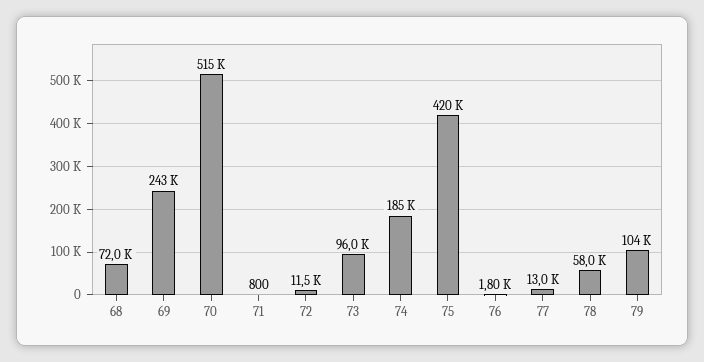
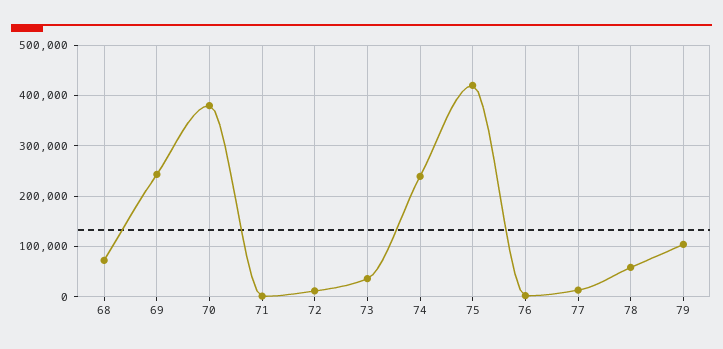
70: 515000 -> 380000
73: 96000 -> 40000
74: 185000 -> 240000

